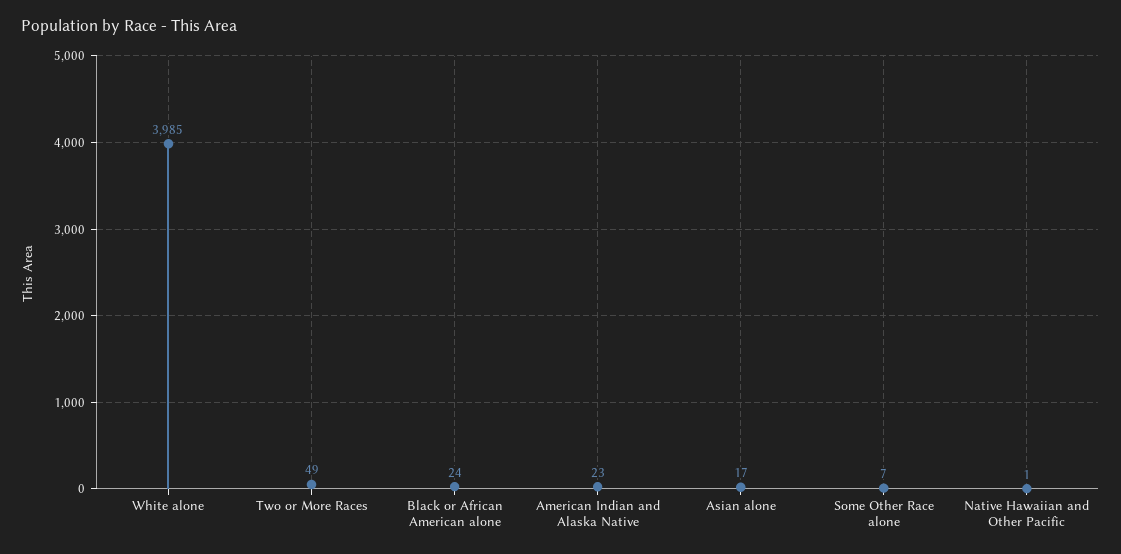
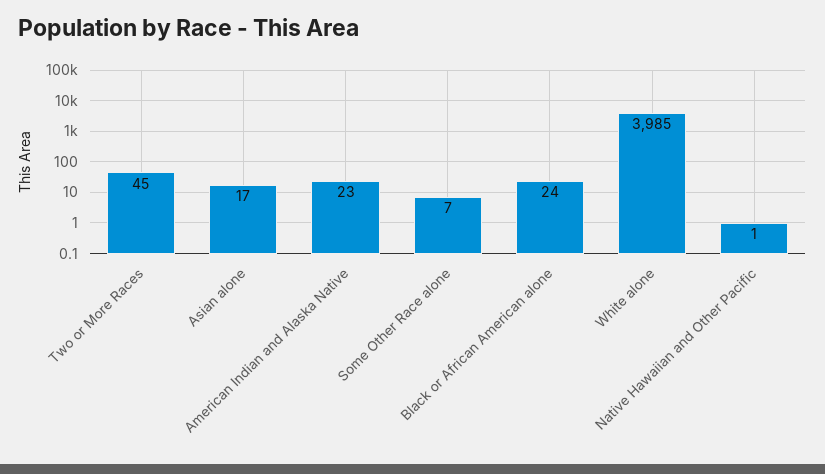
Two or More Races: 49 -> 45

